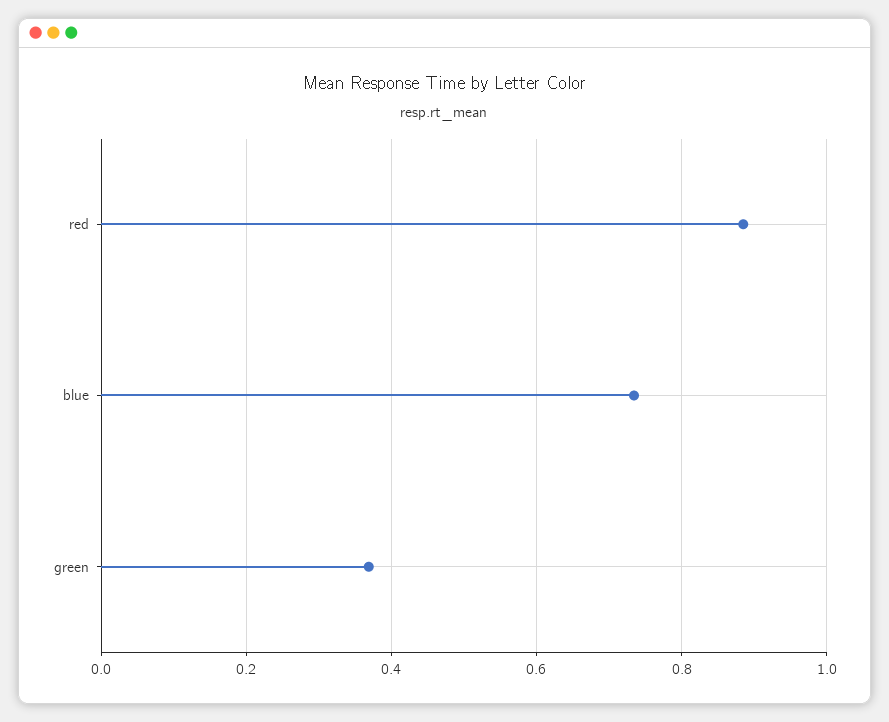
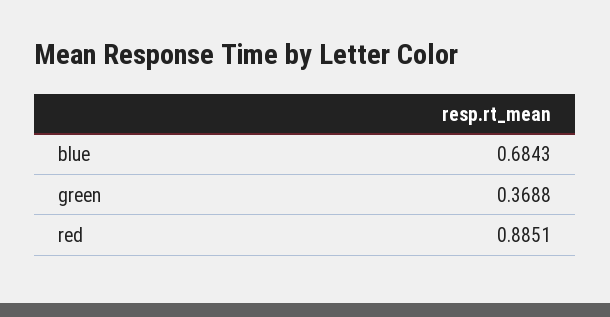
blue: 0.74 -> 0.6843

